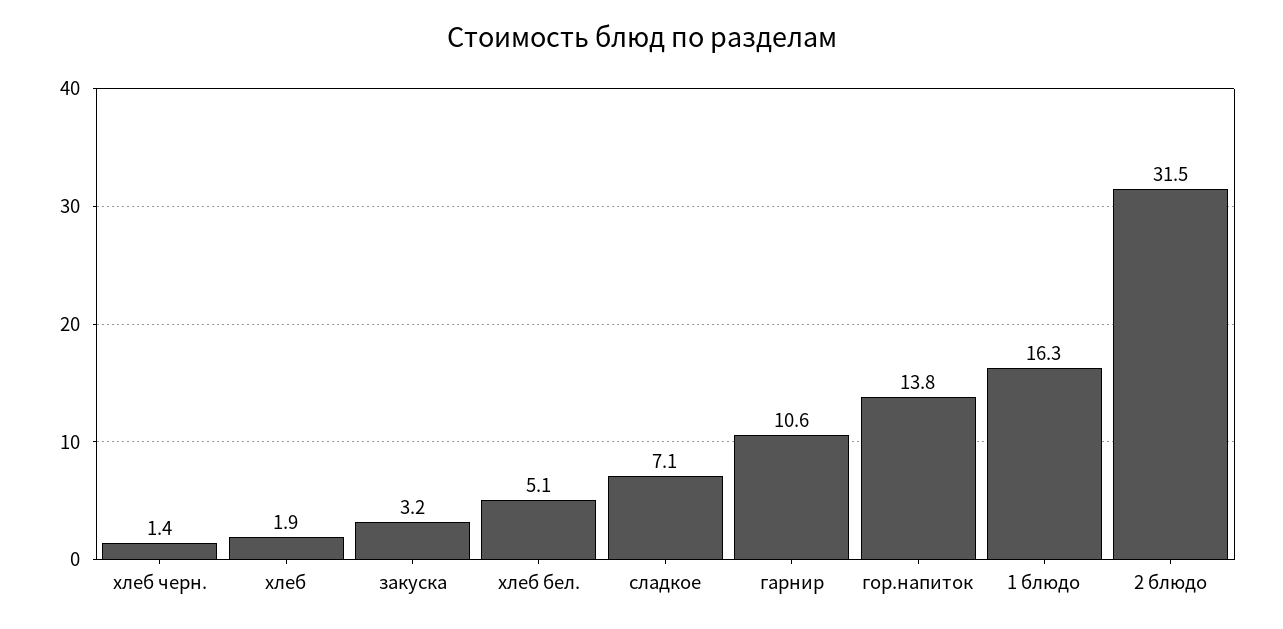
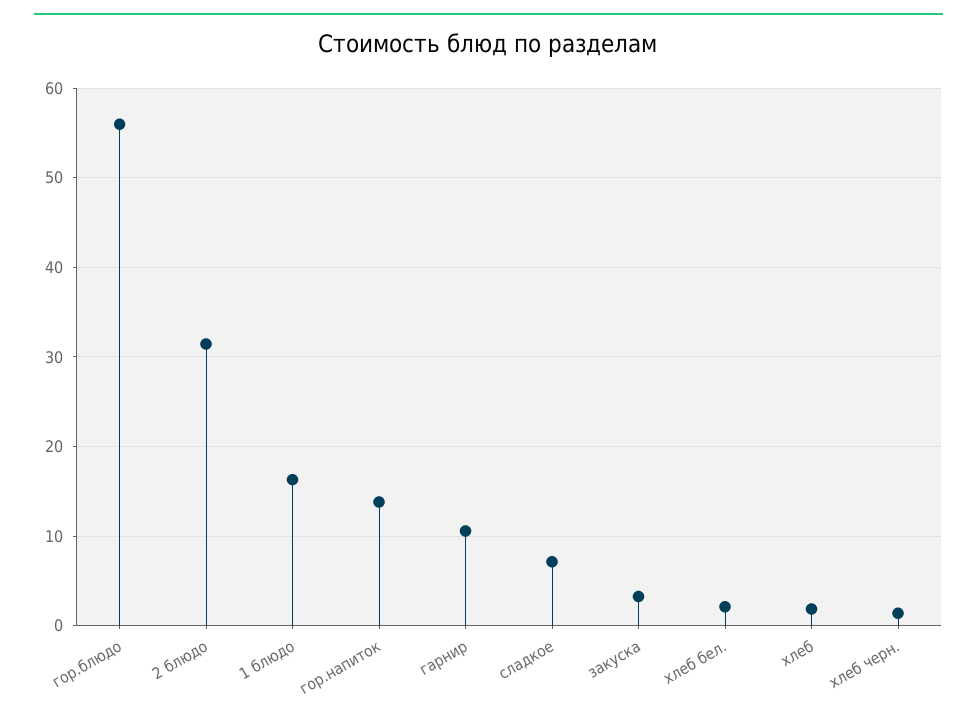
хлеб бел.: 5.1 -> 2
гор.блюдо: none -> 56

